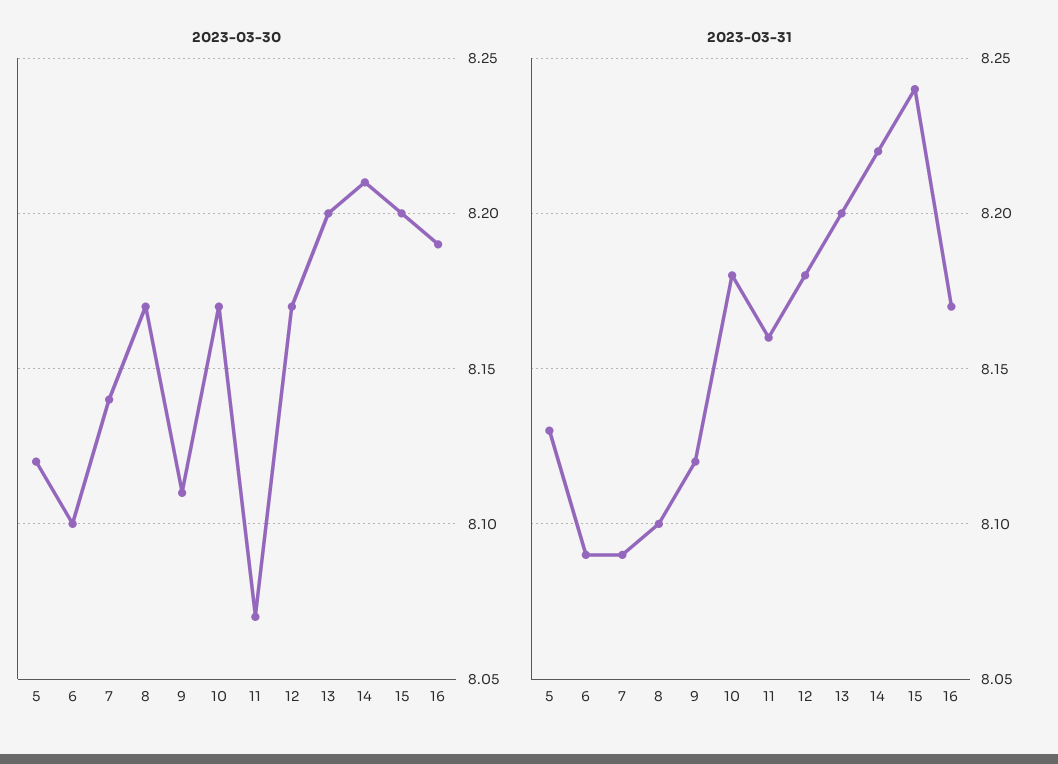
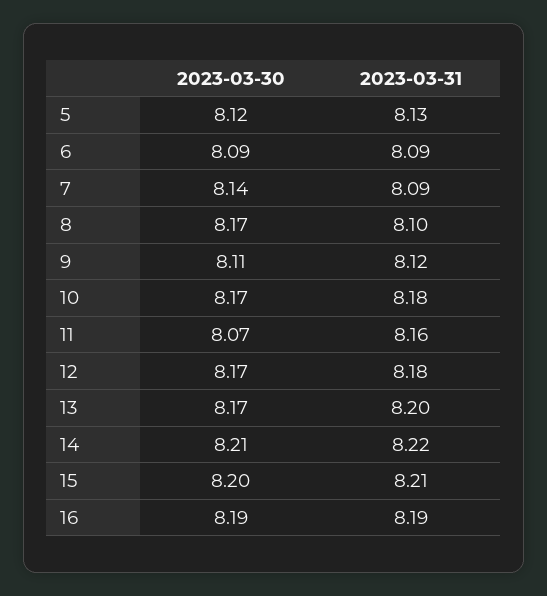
2023-03-30, 6: 8.1 -> 8.09
2023-03-30, 13: 8.2 -> 8.17
2023-03-31, 15: 8.24 -> 8.21
2023-03-31, 16: 8.17 -> 8.19

